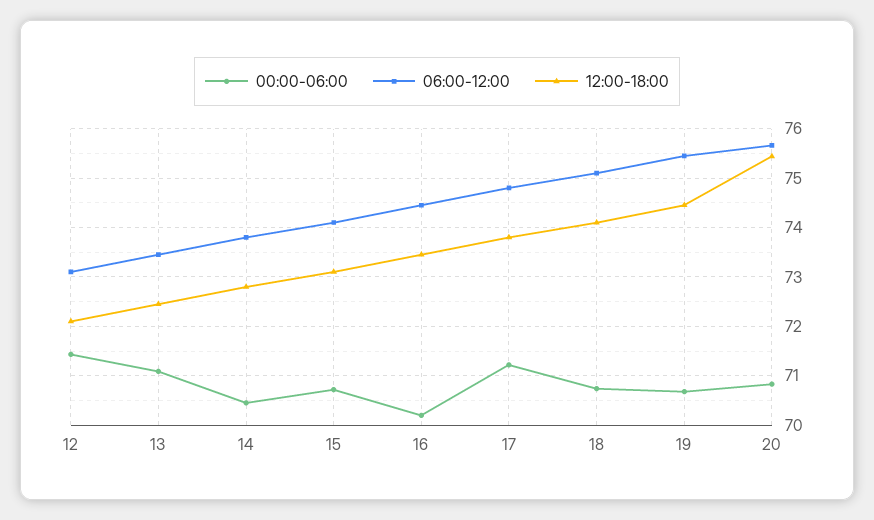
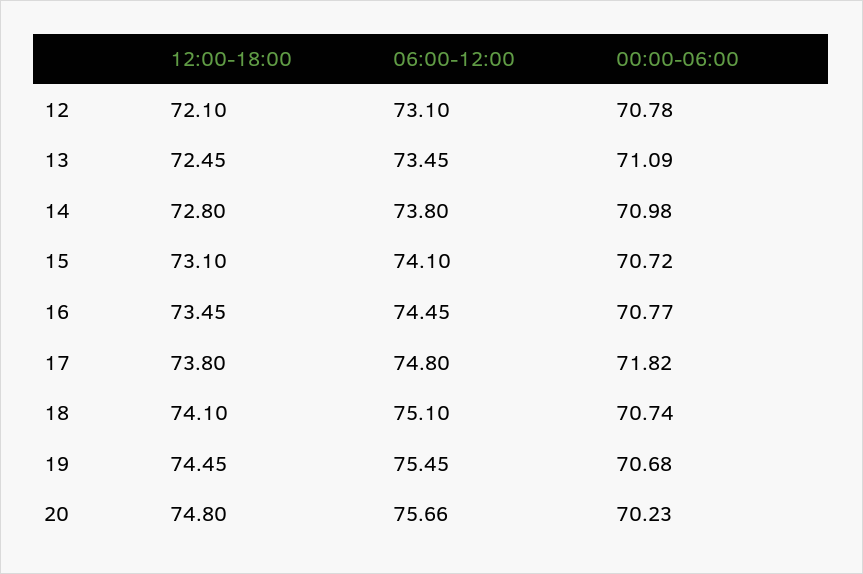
00:00-06:00, 12: 71.4 -> 70.78
00:00-06:00, 14: 70.4 -> 70.98
00:00-06:00, 16: 70.2 -> 70.77
00:00-06:00, 17: 71.2 -> 71.82
00:00-06:00, 20: 70.8 -> 70.23
12:00-18:00, 20: 75.4 -> 74.8

